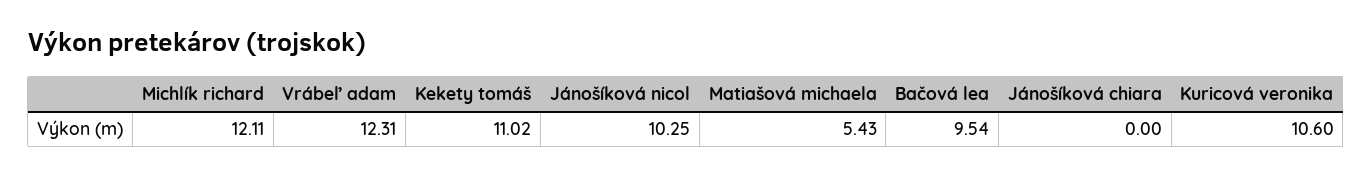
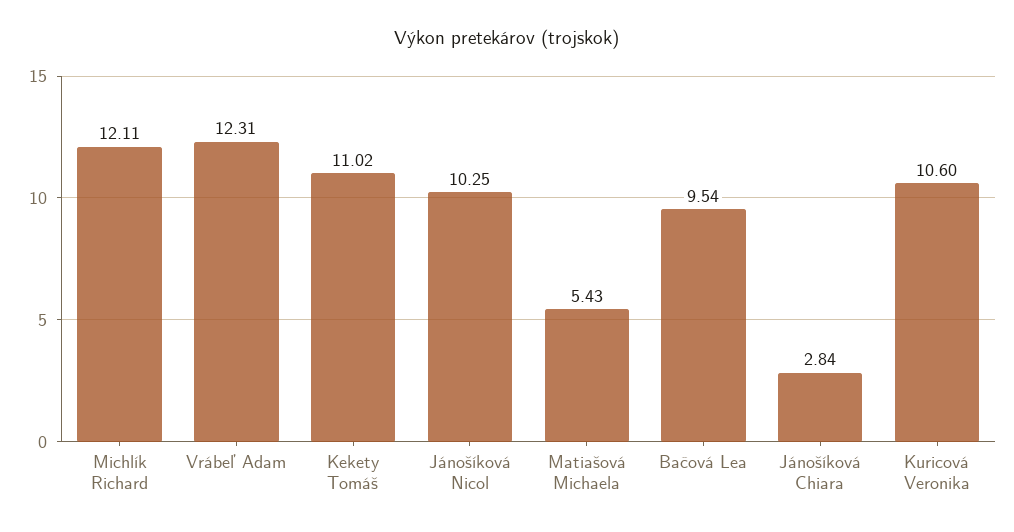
Jánošíková chiara: 0 -> 2.84

